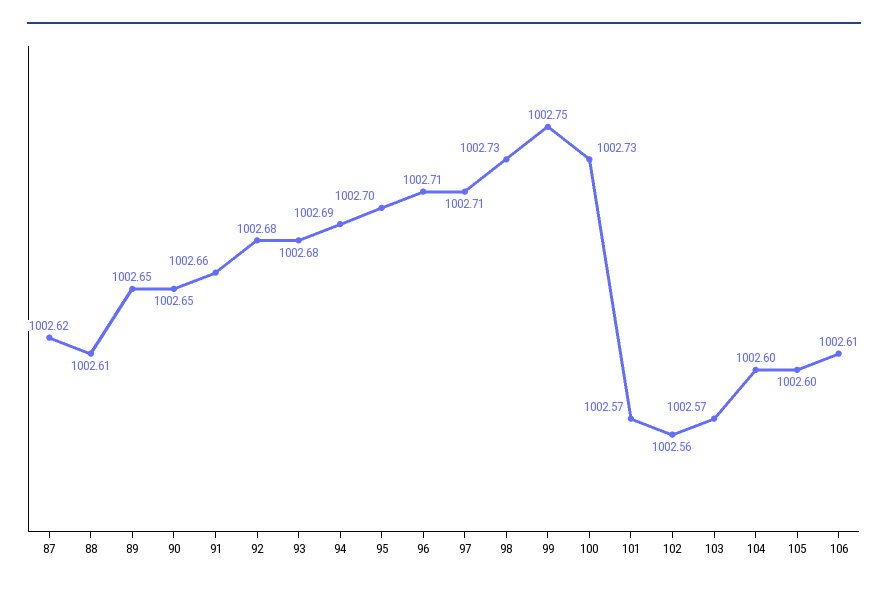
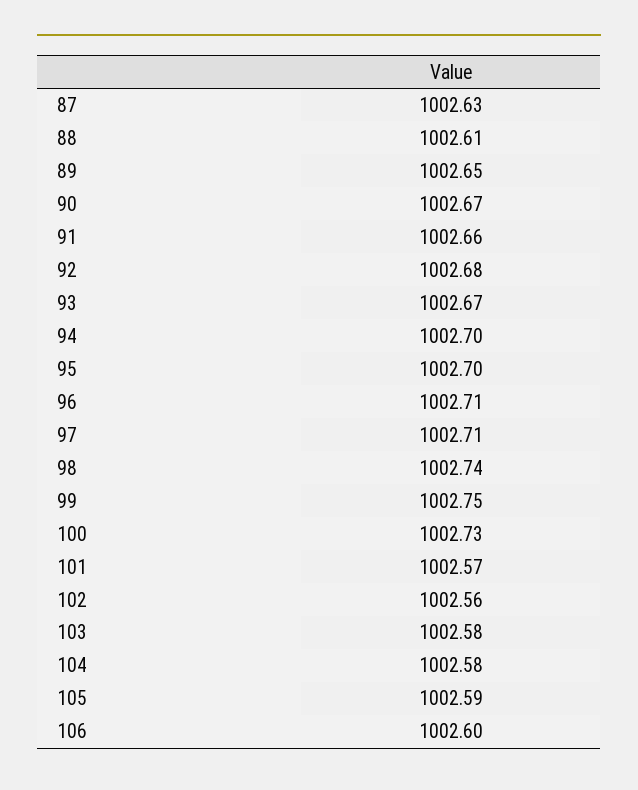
87: 1002.62 -> 1002.63
90: 1002.65 -> 1002.67
93: 1002.68 -> 1002.67
94: 1002.69 -> 1002.7
98: 1002.73 -> 1002.74
103: 1002.57 -> 1002.58
104: 1002.6 -> 1002.58
105: 1002.6 -> 1002.59
106: 1002.61 -> 1002.6

